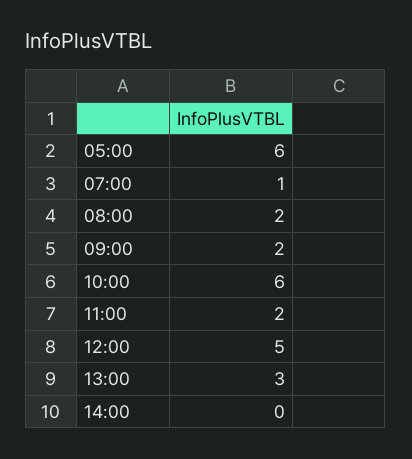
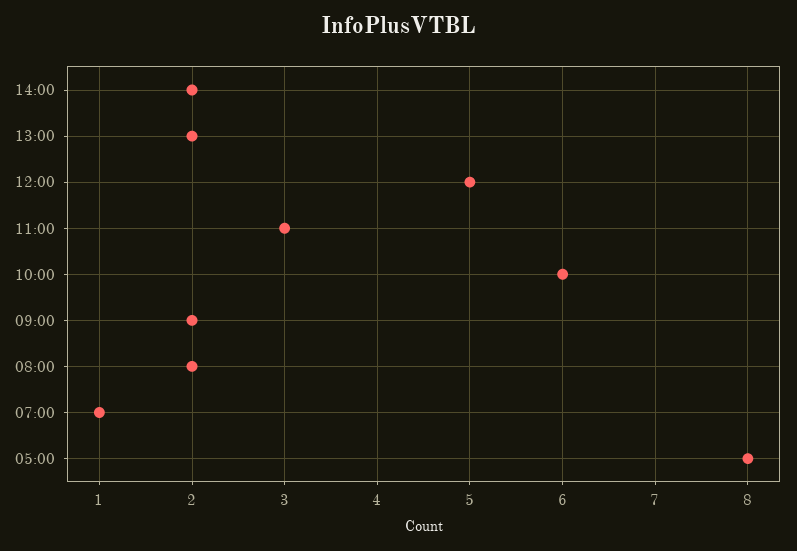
05:00: 6 -> 8
11:00: 2 -> 3
13:00: 3 -> 2
14:00: 0 -> 2

